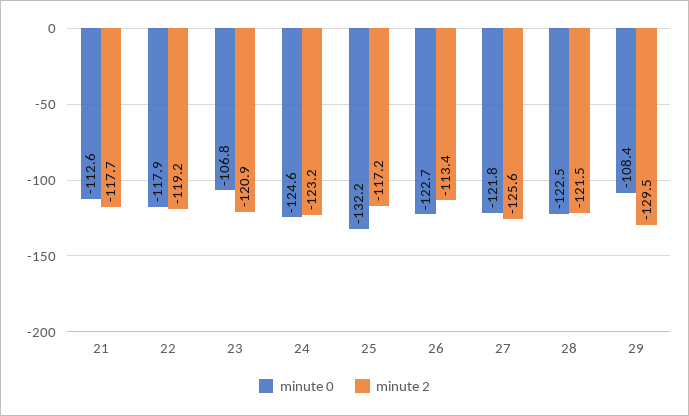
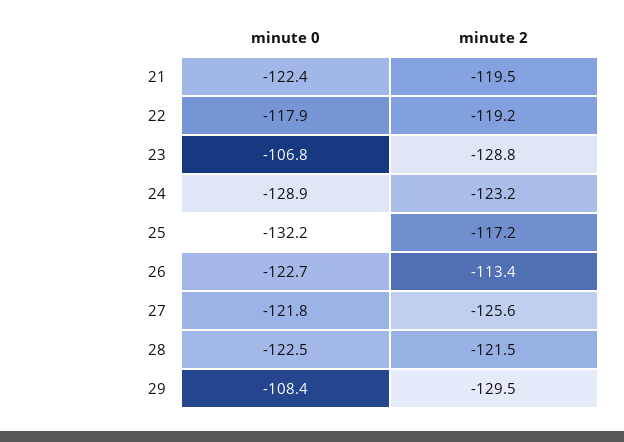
minute 0, 21: -112.6 -> -122.4
minute 2, 21: -117.7 -> -119.5
minute 2, 23: -120.9 -> -128.8
minute 0, 24: -124.6 -> -128.9

